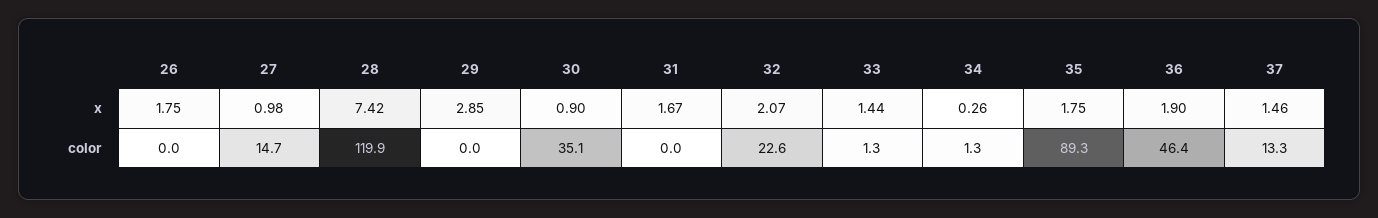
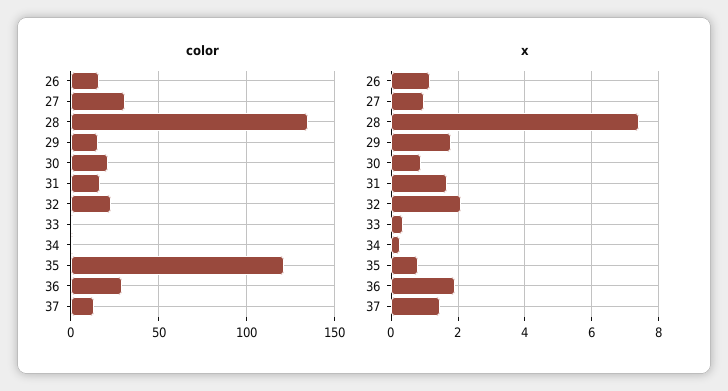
x, 26: 1.75 -> 1.2
x, 29: 2.85 -> 1.8
x, 33: 1.44 -> 0.4
x, 35: 1.75 -> 0.8
color, 26: 0 -> 15
color, 27: 14.7 -> 30
color, 28: 119.9 -> 135
color, 29: 0 -> 15
color, 30: 35.1 -> 20
color, 31: 0 -> 15
color, 35: 89.3 -> 120
color, 36: 46.4 -> 30

